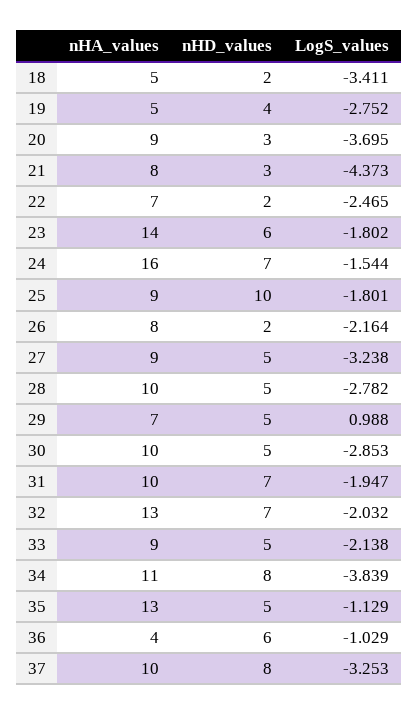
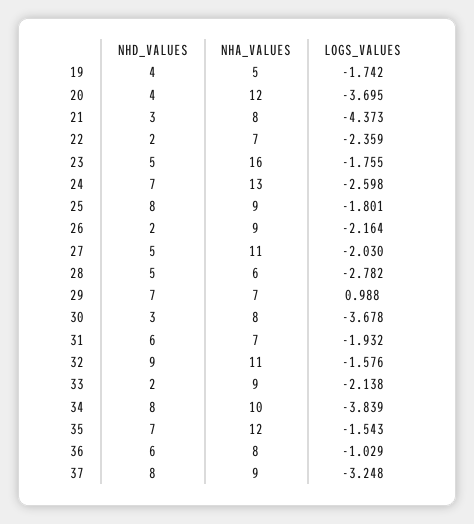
nHA_values, 18: 5 -> none
nHD_values, 18: 2 -> none
LogS_values, 18: -3.411 -> none
LogS_values, 19: -2.752 -> -1.742
nHA_values, 20: 9 -> 12
nHD_values, 20: 3 -> 4
LogS_values, 22: -2.465 -> -2.359
nHA_values, 23: 14 -> 16
nHD_values, 23: 6 -> 5
LogS_values, 23: -1.802 -> -1.755
nHA_values, 24: 16 -> 13
LogS_values, 24: -1.544 -> -2.598
nHD_values, 25: 10 -> 8
nHA_values, 26: 8 -> 9
nHA_values, 27: 9 -> 11
LogS_values, 27: -3.238 -> -2.03
nHA_values, 28: 10 -> 6
nHD_values, 29: 5 -> 7
nHA_values, 30: 10 -> 8
nHD_values, 30: 5 -> 3
LogS_values, 30: -2.853 -> -3.678
nHA_values, 31: 10 -> 7
nHD_values, 31: 7 -> 6
LogS_values, 31: -1.947 -> -1.932
nHA_values, 32: 13 -> 11
nHD_values, 32: 7 -> 9
LogS_values, 32: -2.032 -> -1.576
nHD_values, 33: 5 -> 2
nHA_values, 34: 11 -> 10
nHA_values, 35: 13 -> 12
nHD_values, 35: 5 -> 7
LogS_values, 35: -1.129 -> -1.543
nHA_values, 36: 4 -> 8
nHA_values, 37: 10 -> 9
LogS_values, 37: -3.253 -> -3.248

